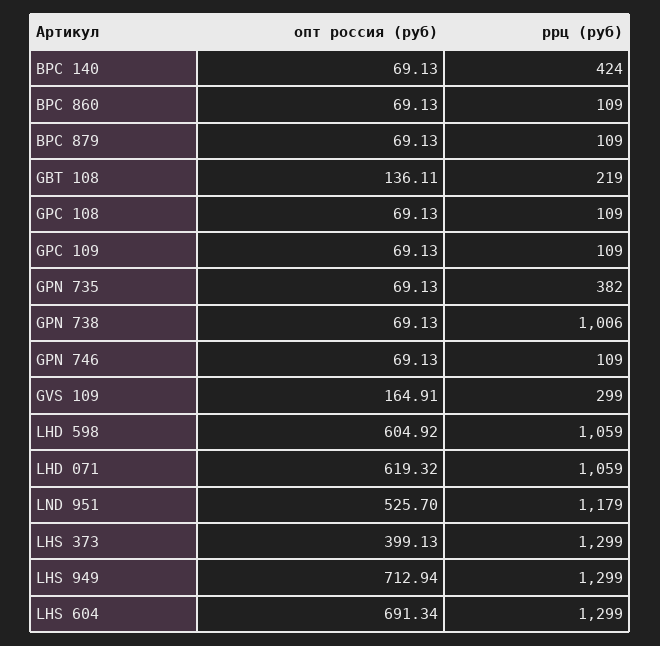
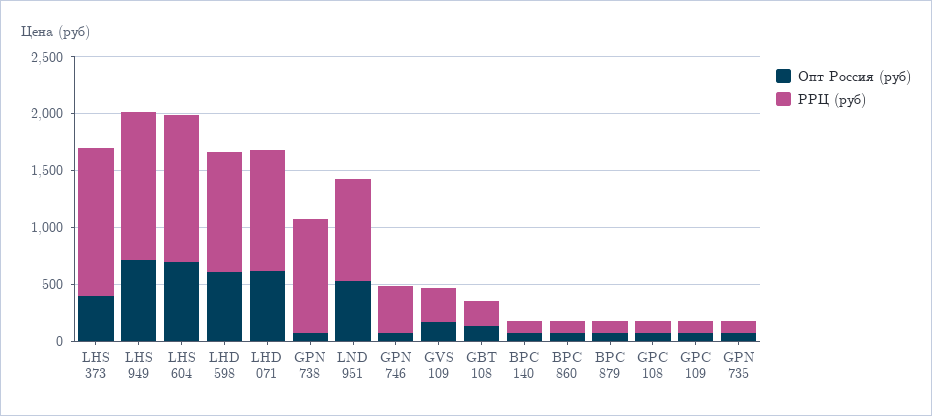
ррц (руб), BPC 140: 424 -> 100
ррц (руб), GPN 735: 382 -> 100
ррц (руб), GPN 746: 109 -> 400
ррц (руб), LND 951: 1179 -> 900

